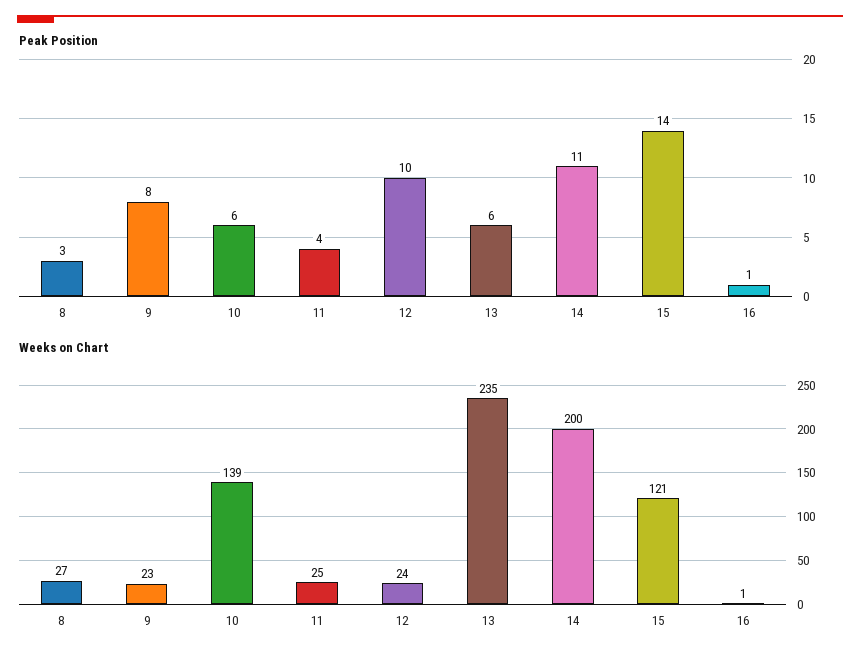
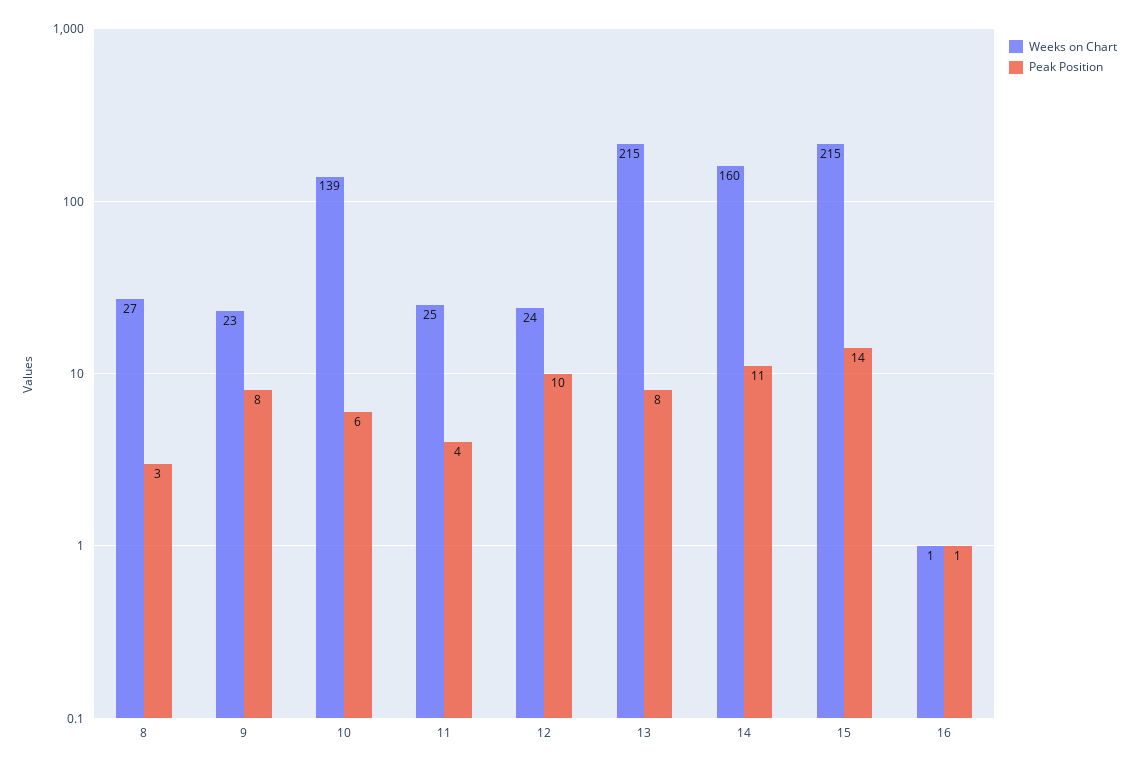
Peak Position, 13: 6 -> 8
Weeks on Chart, 13: 235 -> 215
Weeks on Chart, 14: 200 -> 160
Weeks on Chart, 15: 121 -> 215

